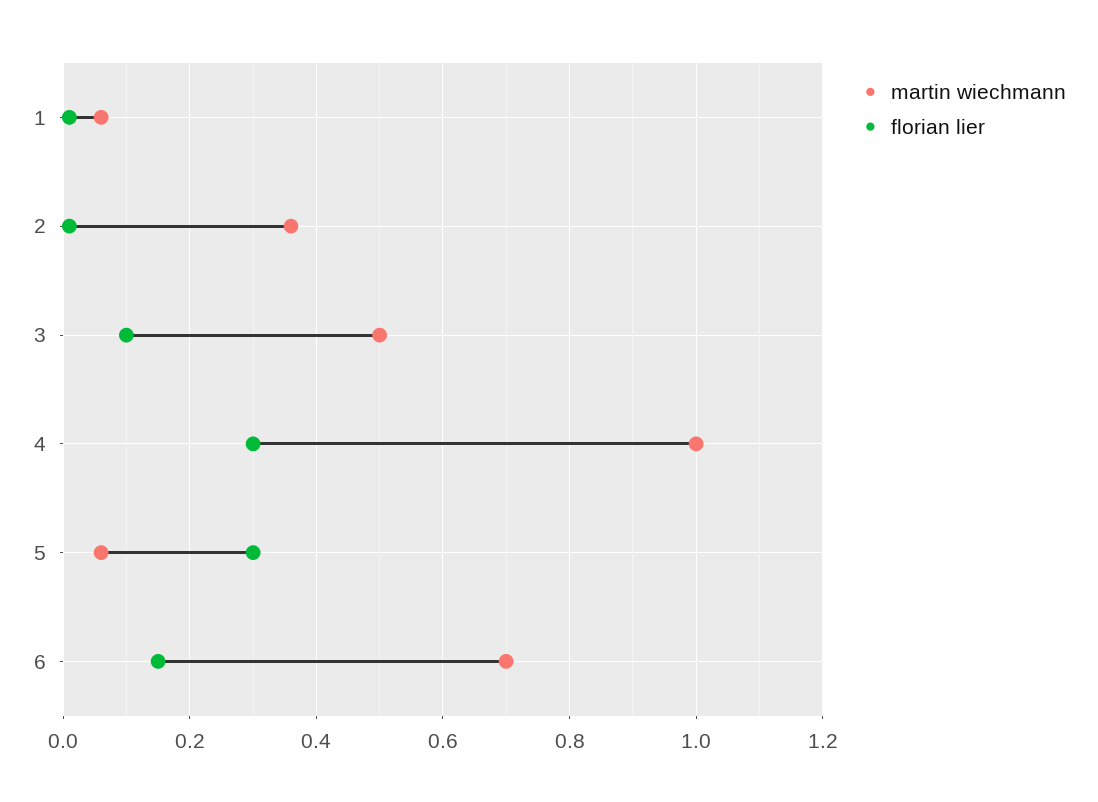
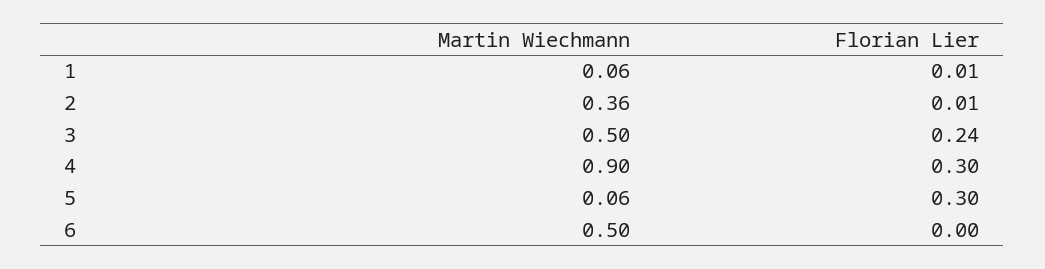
florian lier, 3: 0.1 -> 0.24
martin wiechmann, 4: 1 -> 0.9
martin wiechmann, 6: 0.7 -> 0.5
florian lier, 6: 0.15 -> 0

